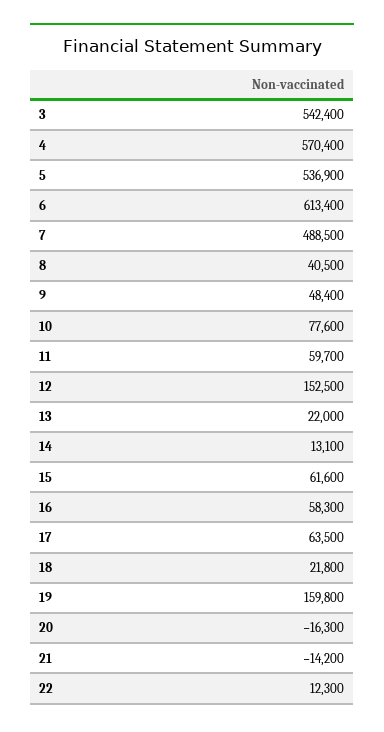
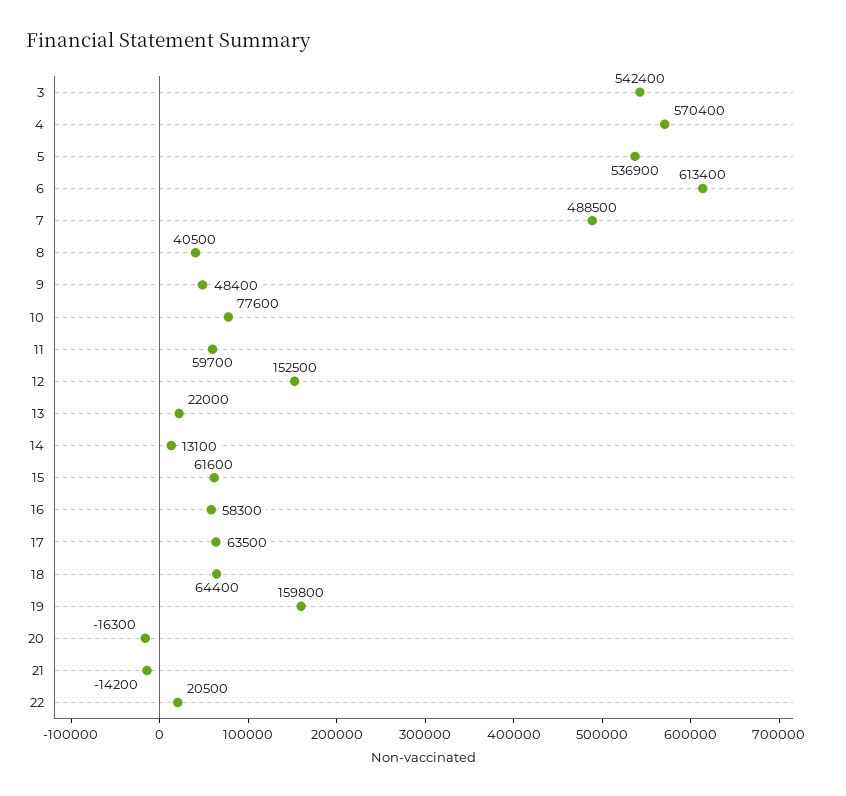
18: 21800 -> 64400
22: 12300 -> 20500

